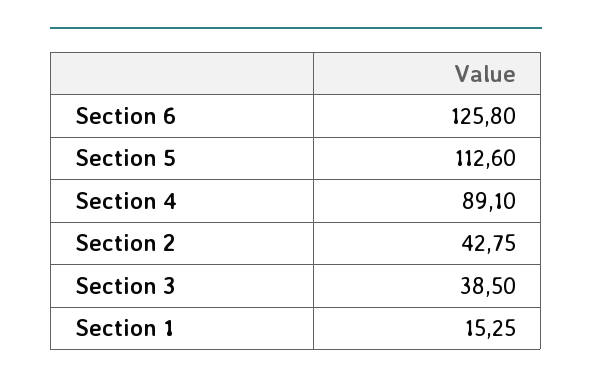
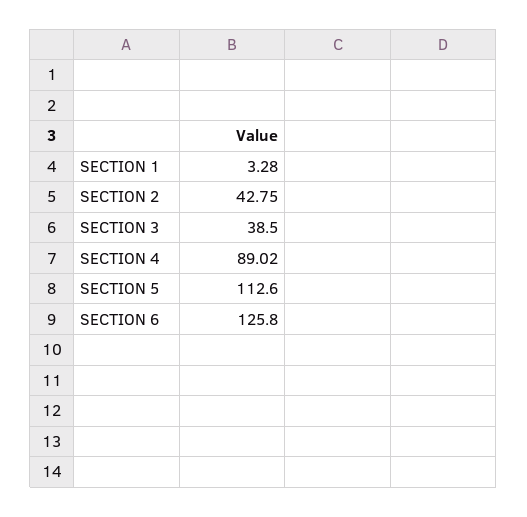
Section 4: 89.1 -> 89.02
Section 1: 15.25 -> 3.28

